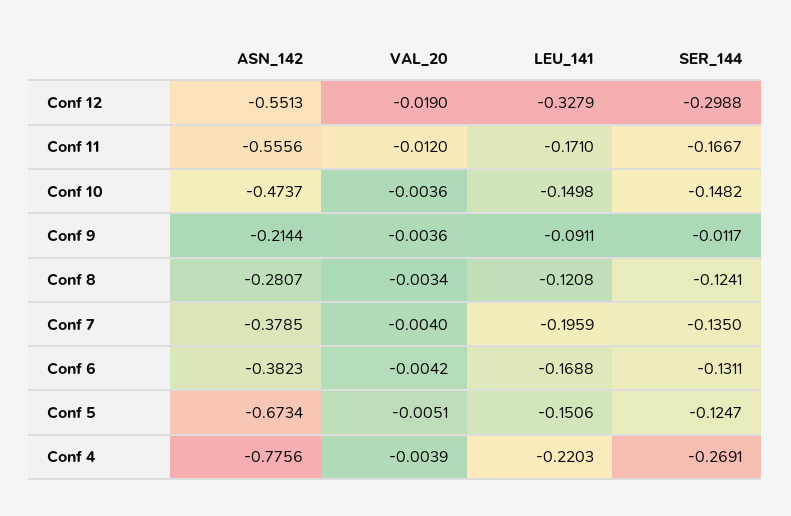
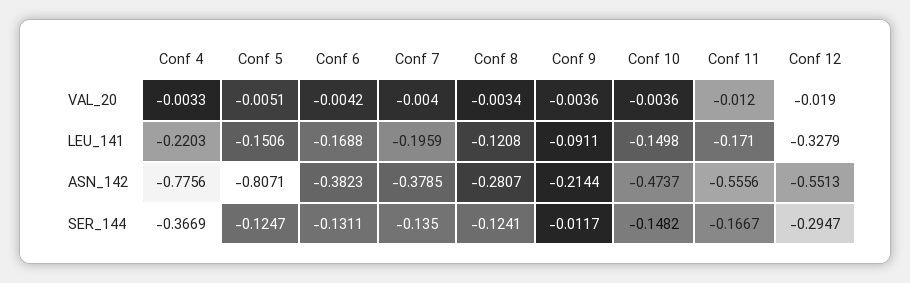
SER_144, Conf 12: -0.2988 -> -0.2947
ASN_142, Conf 5: -0.6734 -> -0.8071
VAL_20, Conf 4: -0.0039 -> -0.0033
SER_144, Conf 4: -0.2691 -> -0.3669

